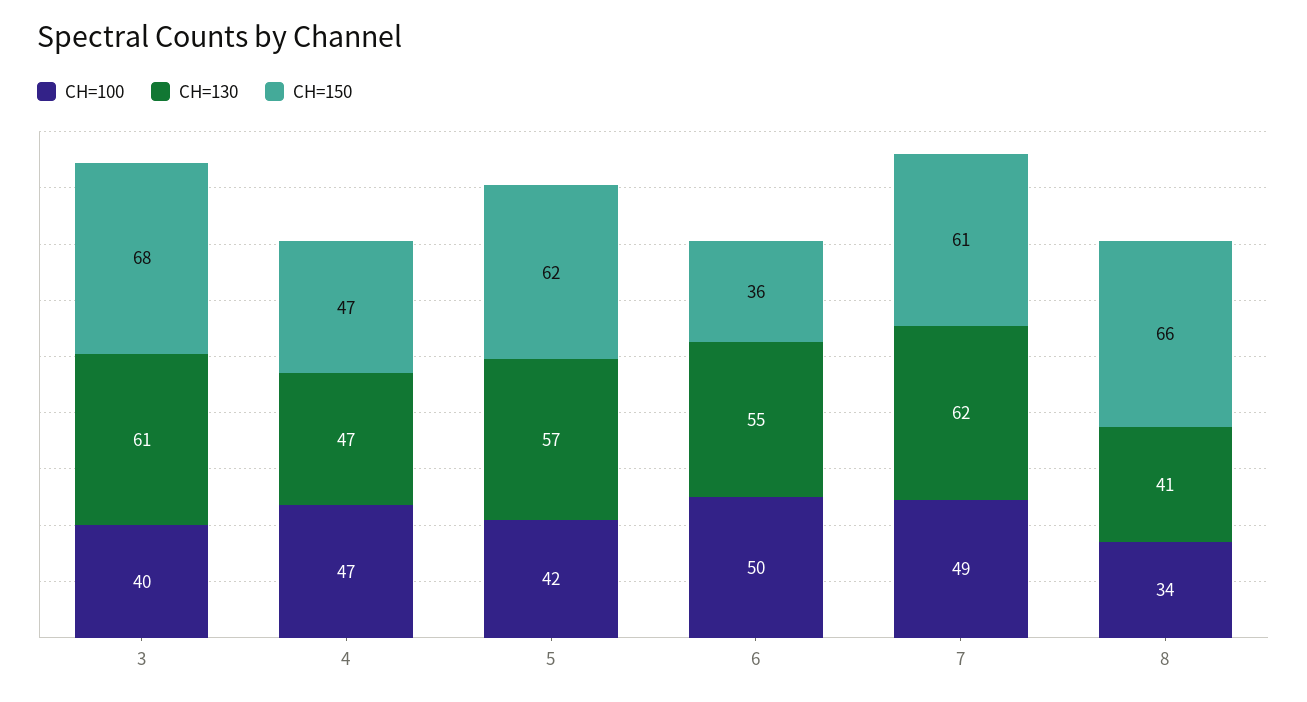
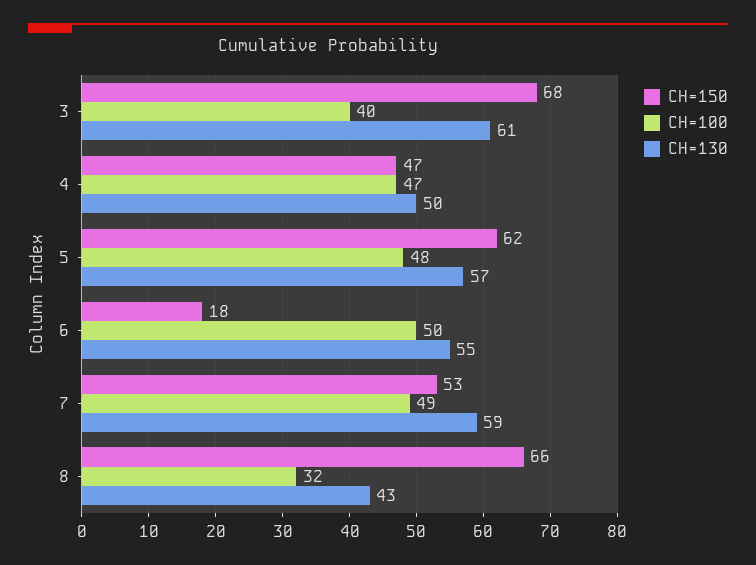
CH=130, 4: 47 -> 50
CH=100, 5: 42 -> 48
CH=150, 6: 36 -> 18
CH=130, 7: 62 -> 59
CH=150, 7: 61 -> 53
CH=100, 8: 34 -> 32
CH=130, 8: 41 -> 43

